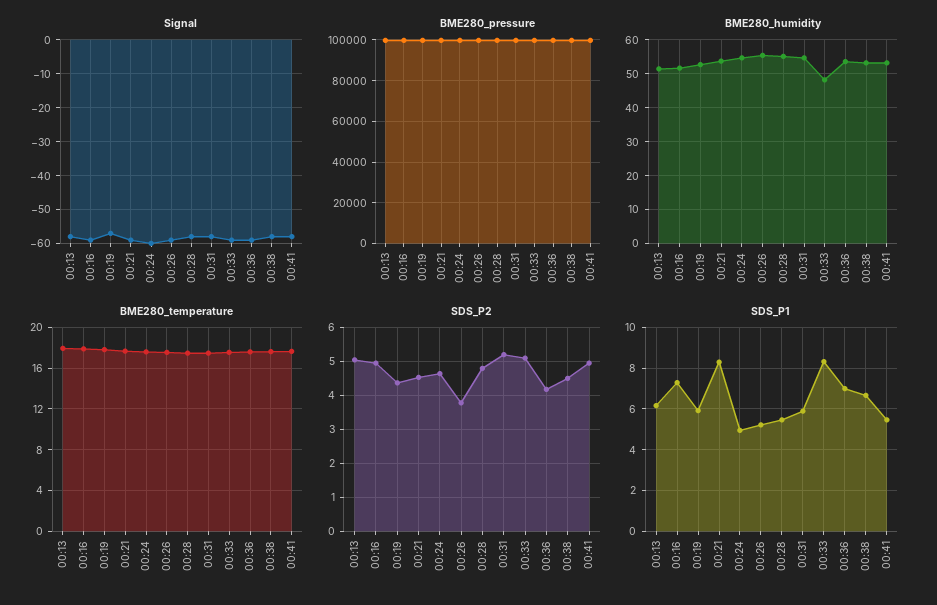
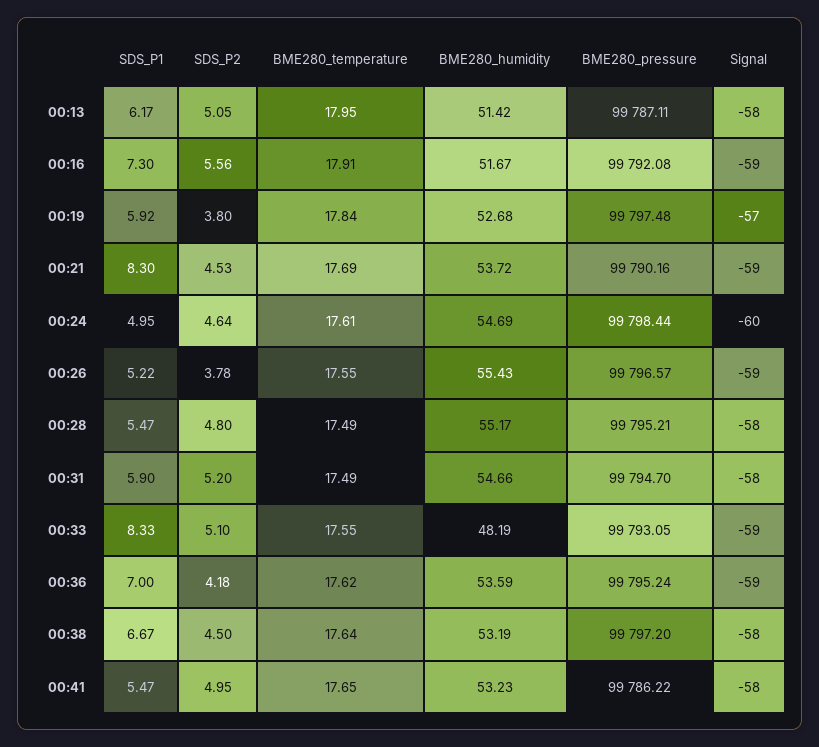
SDS_P2, 00:16: 5 -> 5.56
SDS_P2, 00:19: 4.4 -> 3.8

